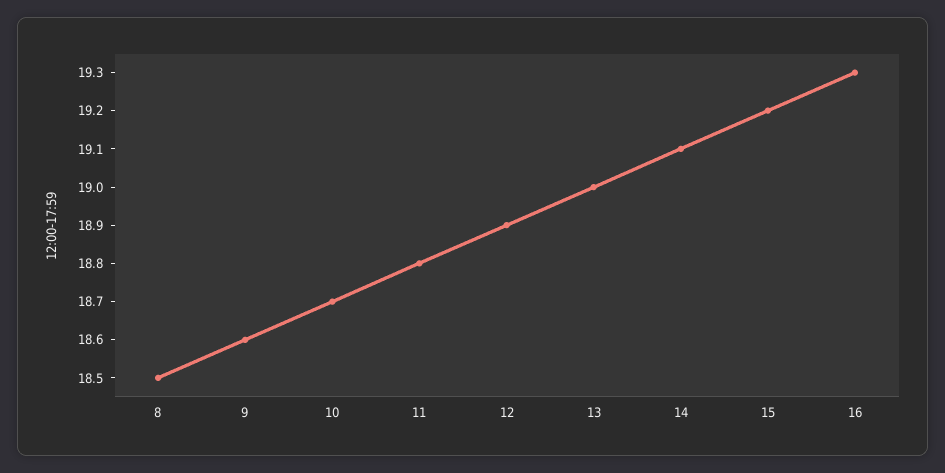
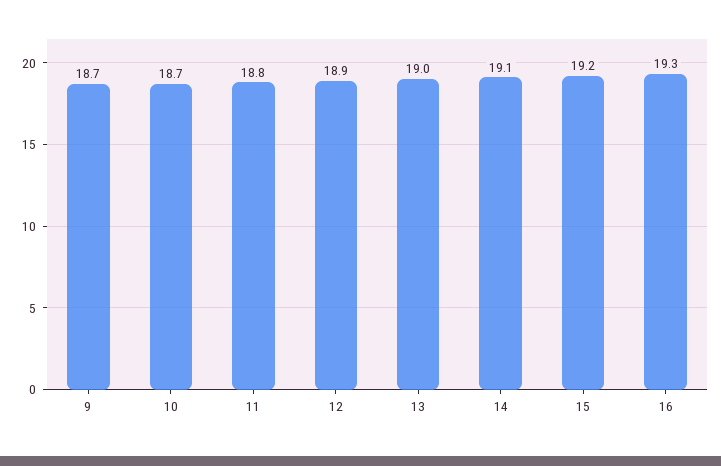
8: 18.5 -> none
9: 18.6 -> 18.7

